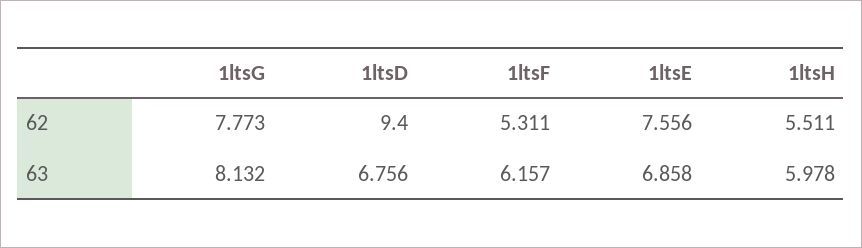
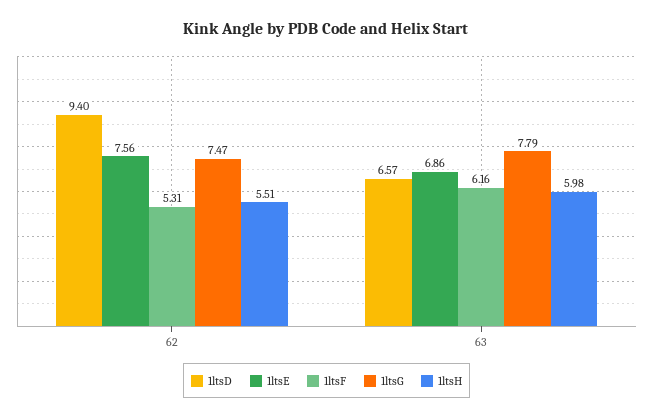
1ltsG, 62: 7.773 -> 7.47
1ltsG, 63: 8.132 -> 7.79
1ltsD, 63: 6.756 -> 6.57

